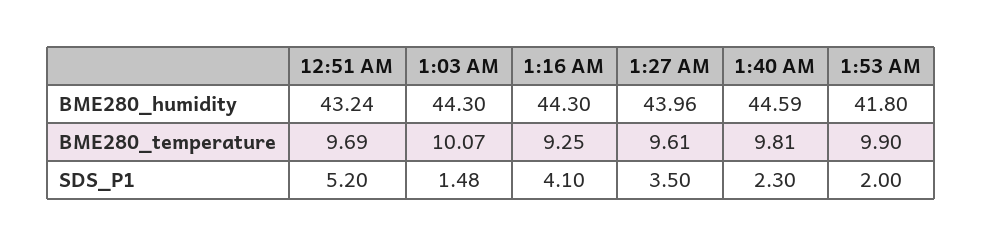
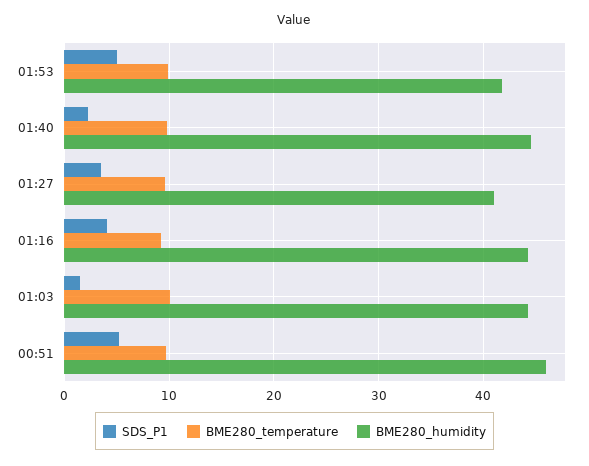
BME280_humidity, 12:51 AM: 43.24 -> 46
BME280_humidity, 1:27 AM: 43.96 -> 41
SDS_P1, 1:53 AM: 2 -> 5

